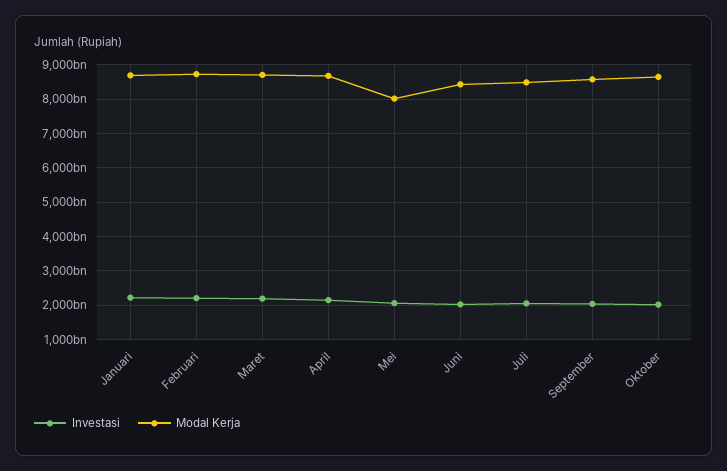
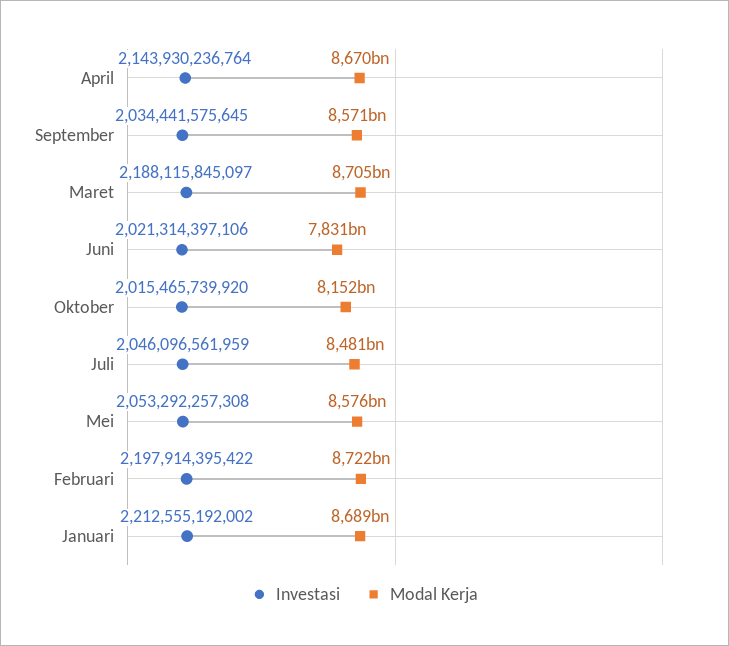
Modal Kerja, Mei: 8000000000000 -> 8576000000000
Modal Kerja, Juni: 8400000000000 -> 7831000000000
Modal Kerja, Oktober: 8600000000000 -> 8152000000000

